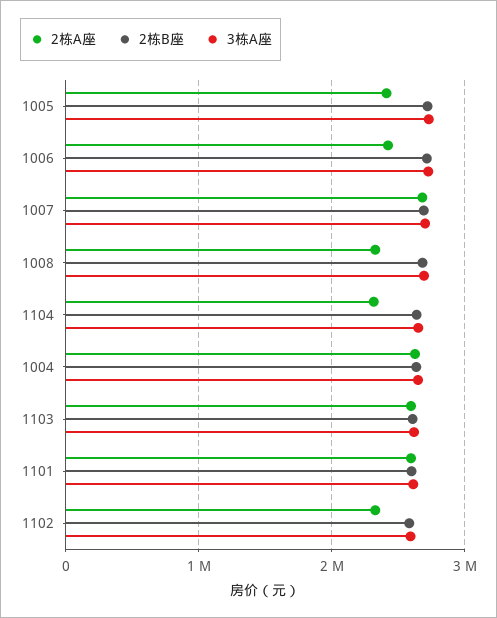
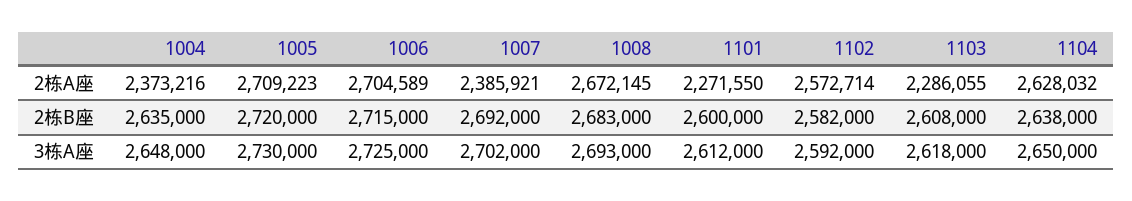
2栋A座, 1005: 2400000 -> 2709223
2栋A座, 1006: 2400000 -> 2704589
2栋A座, 1007: 2700000 -> 2385921
2栋A座, 1008: 2300000 -> 2672145
2栋A座, 1104: 2300000 -> 2628032
2栋A座, 1004: 2600000 -> 2373216
2栋A座, 1103: 2600000 -> 2286055
2栋A座, 1101: 2600000 -> 2271550
2栋A座, 1102: 2300000 -> 2572714

